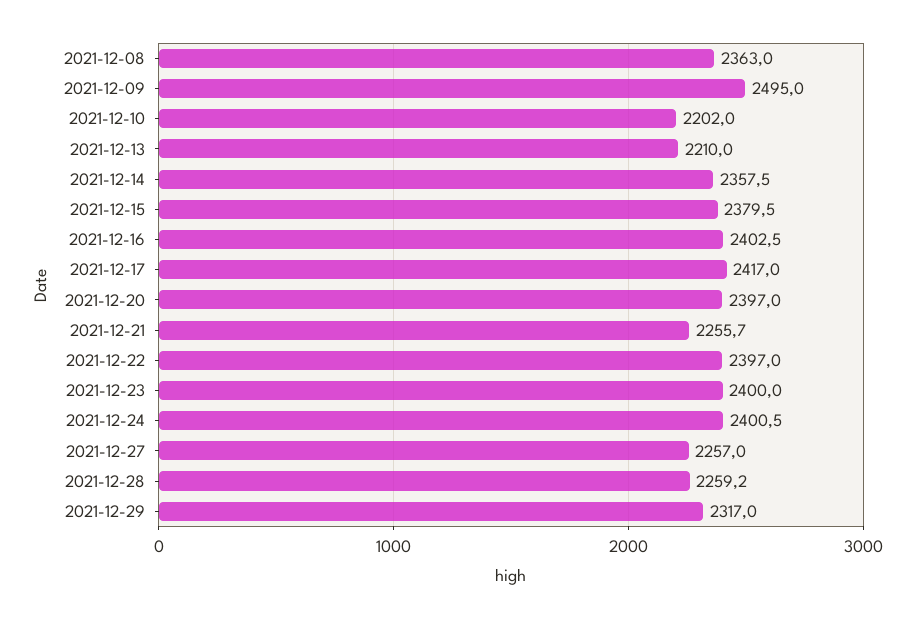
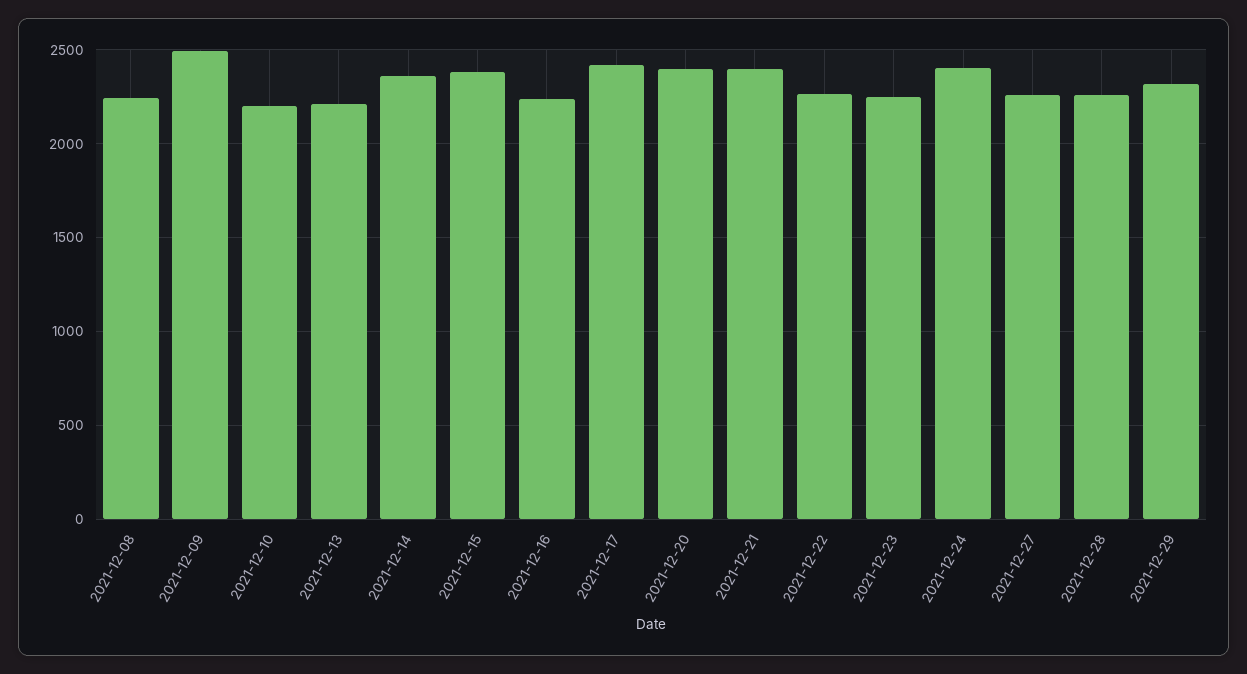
2021-12-08: 2363 -> 2250
2021-12-16: 2402.5 -> 2250
2021-12-21: 2255.7 -> 2400
2021-12-22: 2397 -> 2250
2021-12-23: 2400 -> 2250

